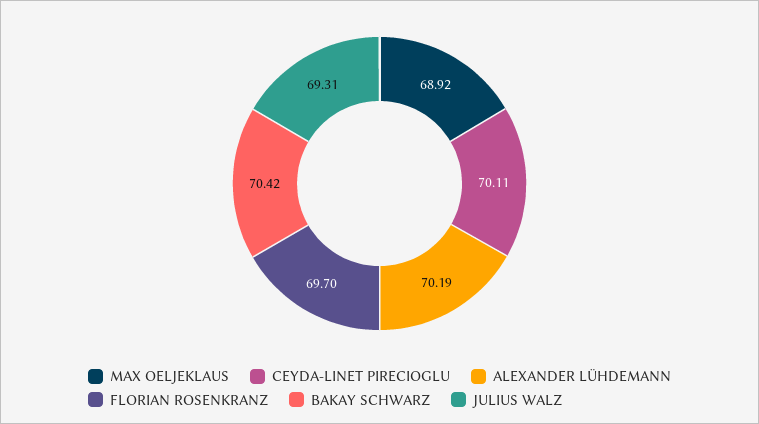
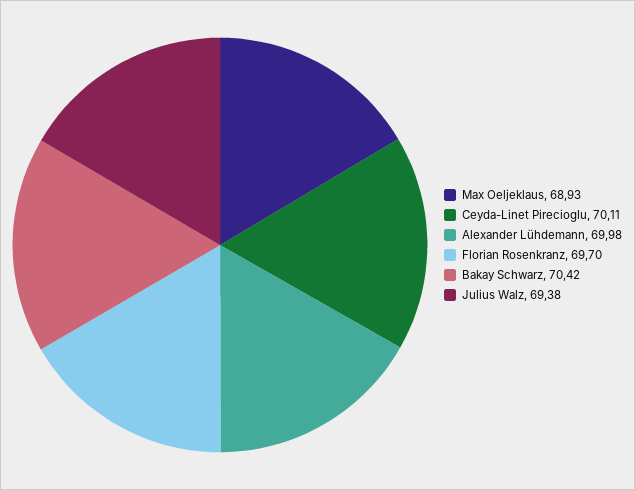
MAX OELJEKLAUS: 68.92 -> 68.93
ALEXANDER LÜHDEMANN: 70.19 -> 69.98
JULIUS WALZ: 69.31 -> 69.38

